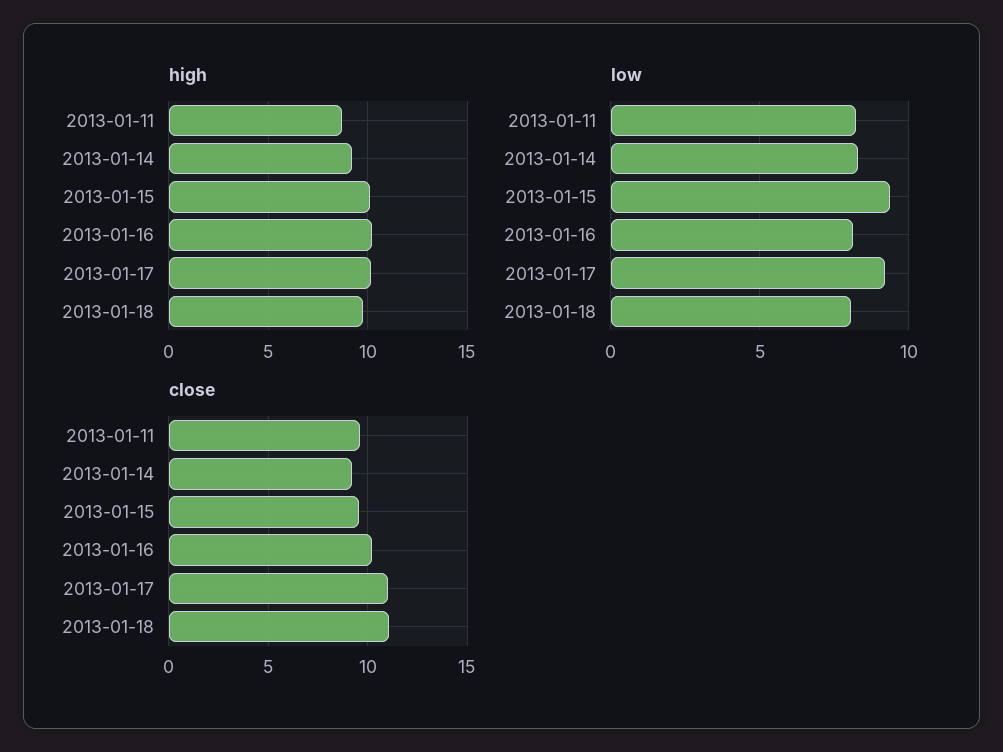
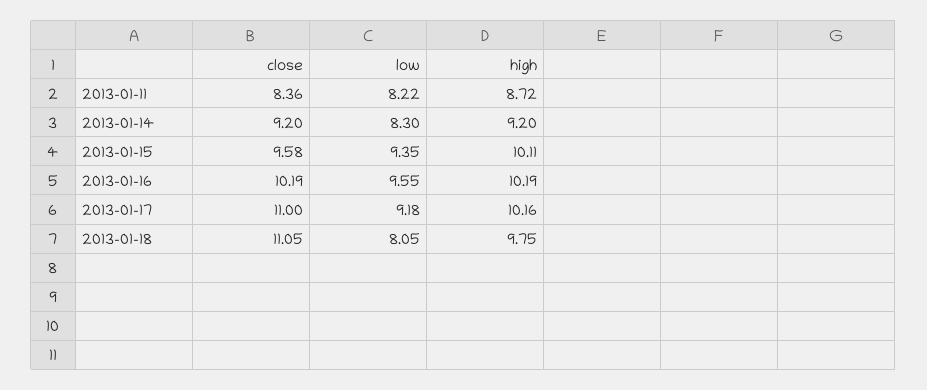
low, 2013-01-16: 8 -> 9.55
close, 2013-01-11: 9.5 -> 8.36

